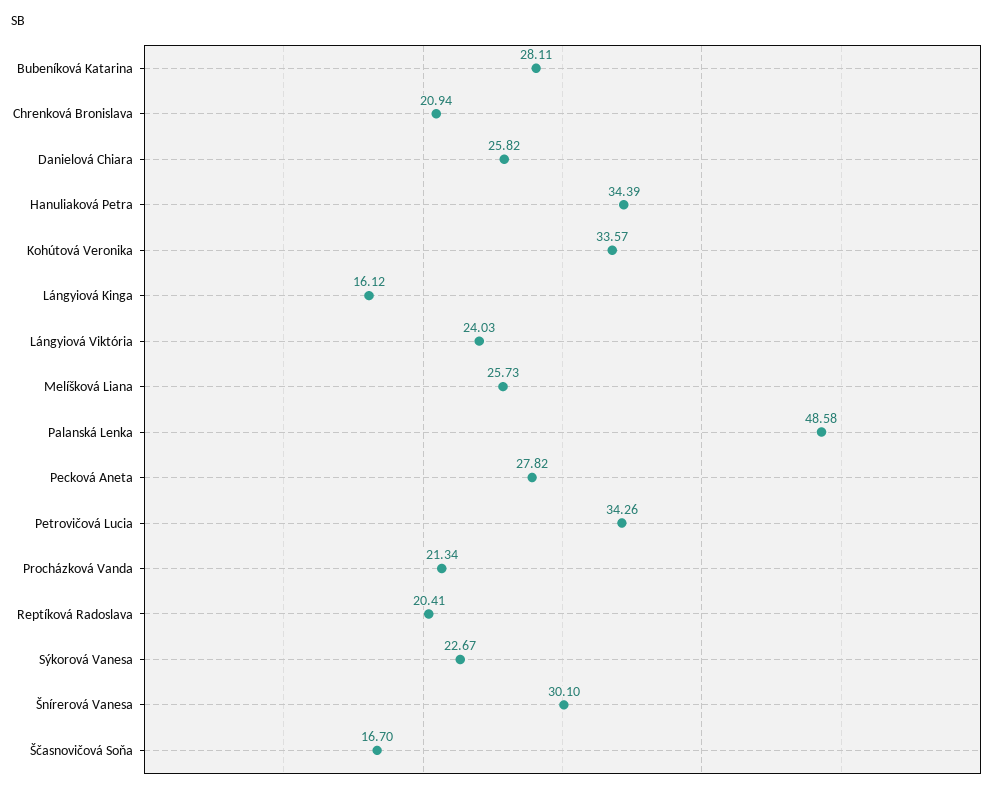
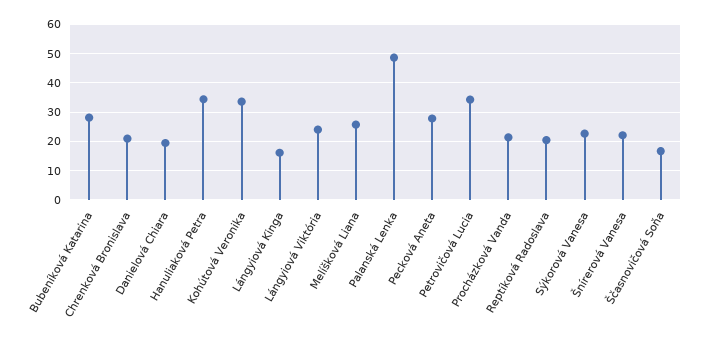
Danielová Chiara: 25.82 -> 20
Šnírerová Vanesa: 30.1 -> 22.5

